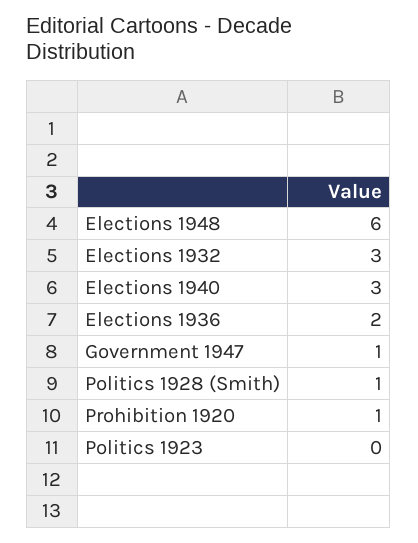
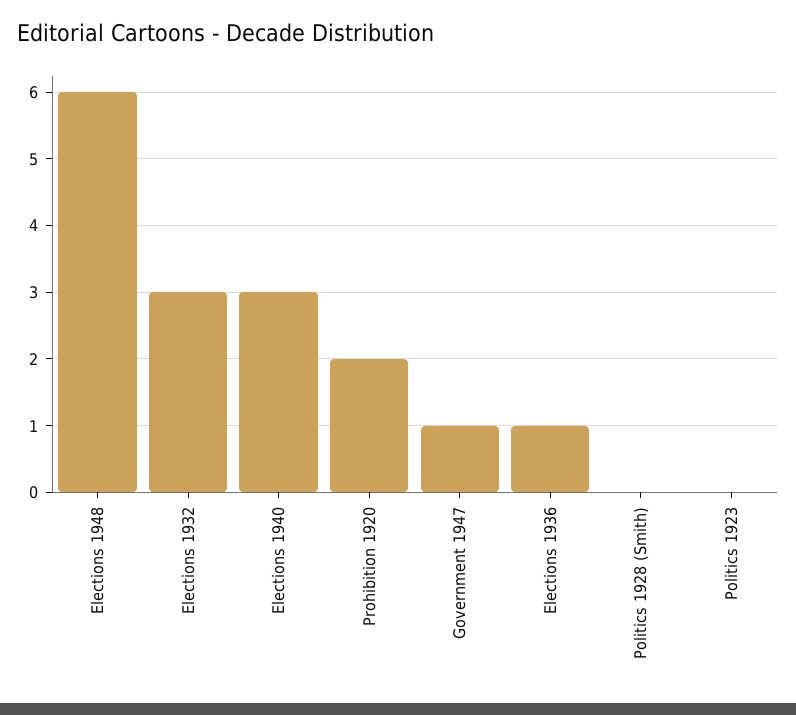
Elections 1936: 2 -> 1
Politics 1928 (Smith): 1 -> 0
Prohibition 1920: 1 -> 2

